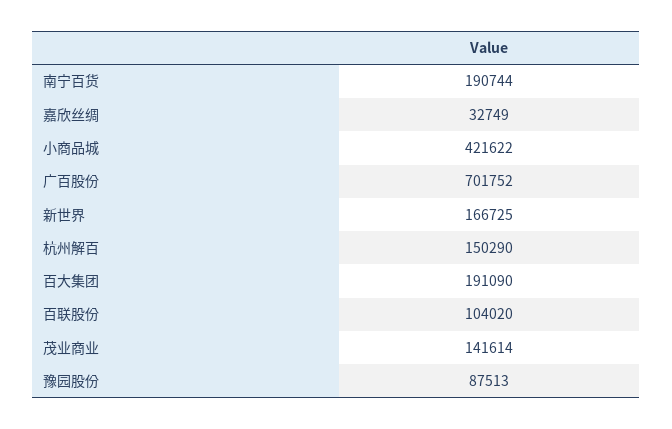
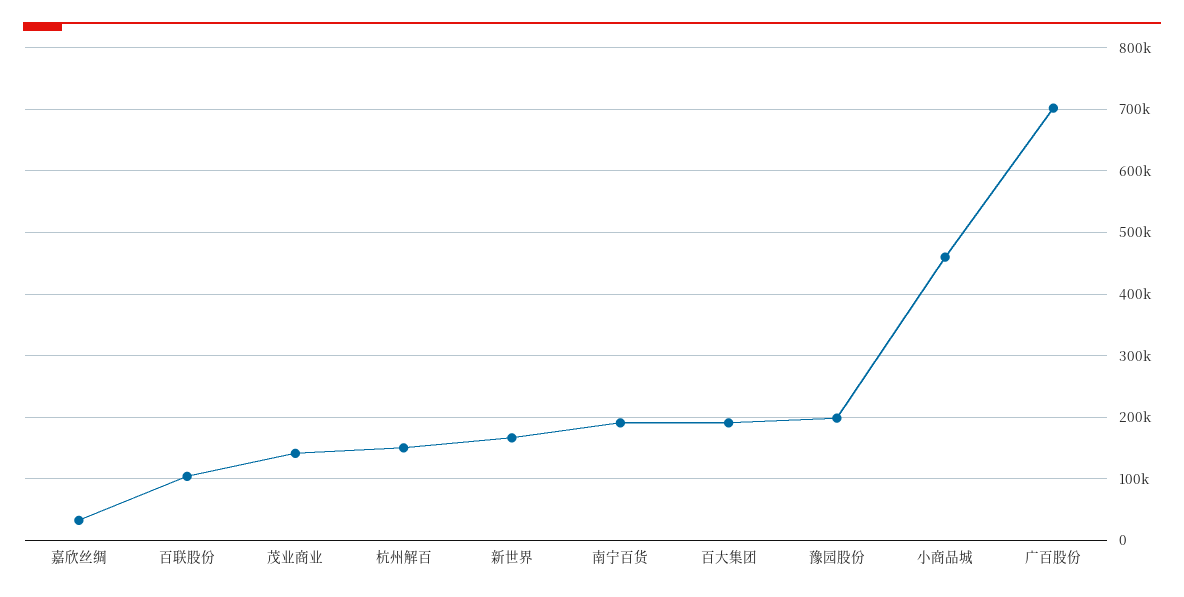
小商品城: 421622 -> 460000
豫园股份: 87513 -> 200000

